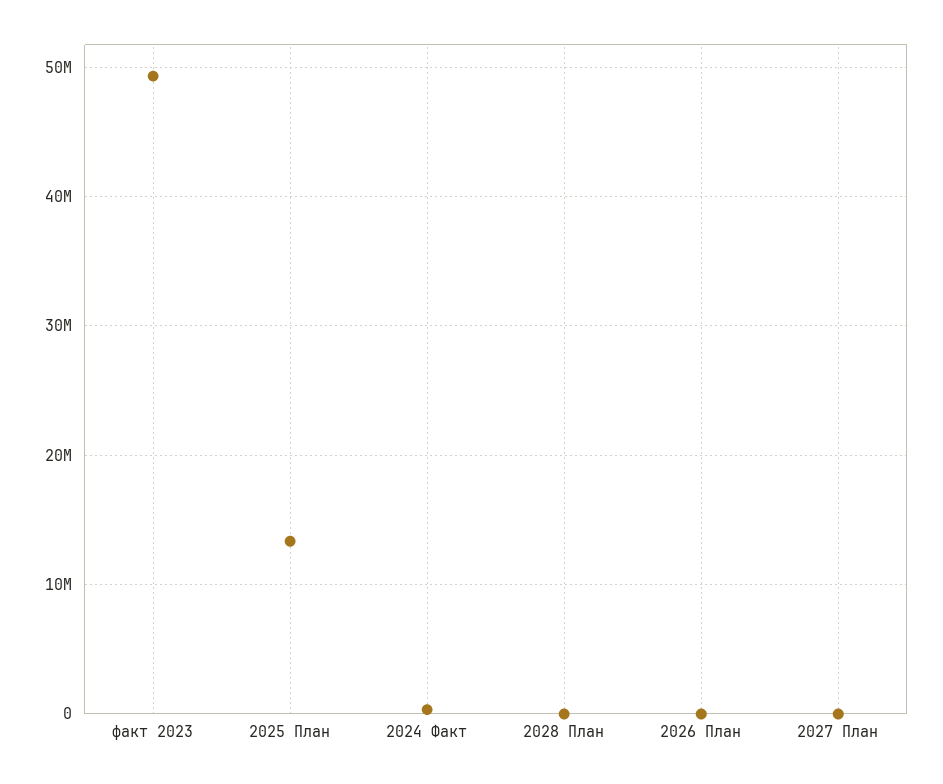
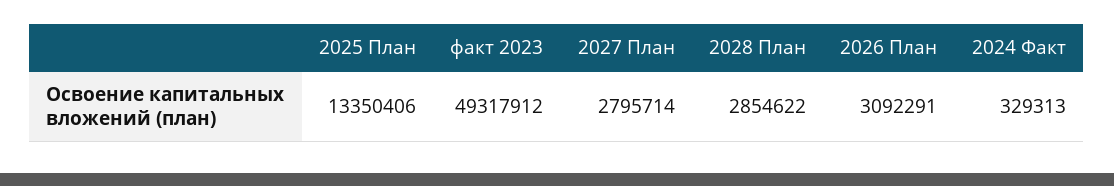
2028 План: 0 -> 2854622
2026 План: 0 -> 3092291
2027 План: 0 -> 2795714

